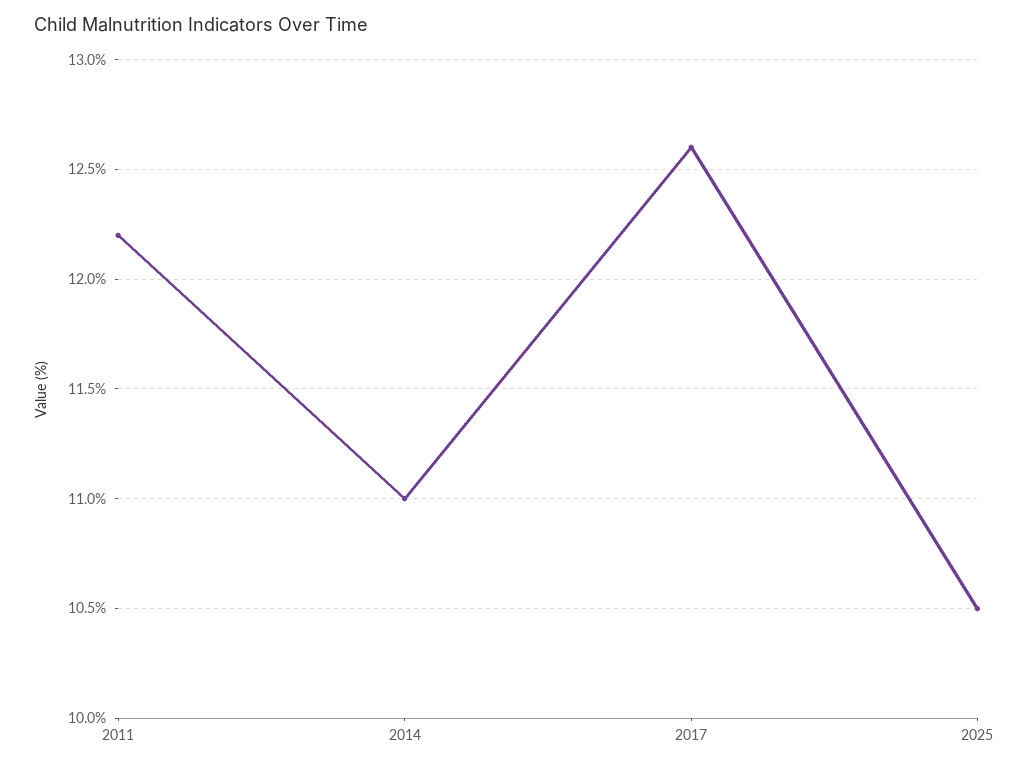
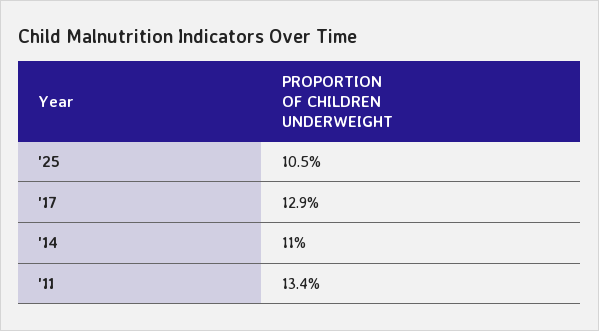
2011: 12.2 -> 13.4
2017: 12.6 -> 12.9

